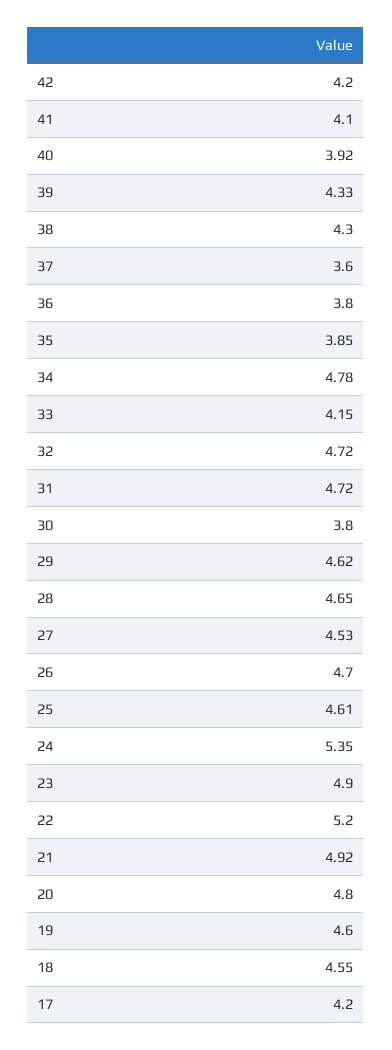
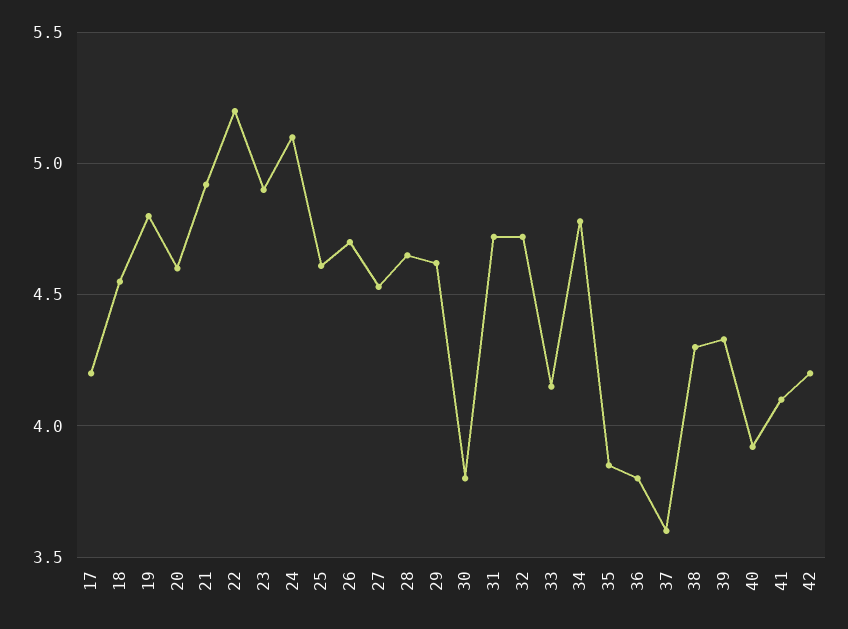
24: 5.35 -> 5.1
20: 4.8 -> 4.6
19: 4.6 -> 4.8

